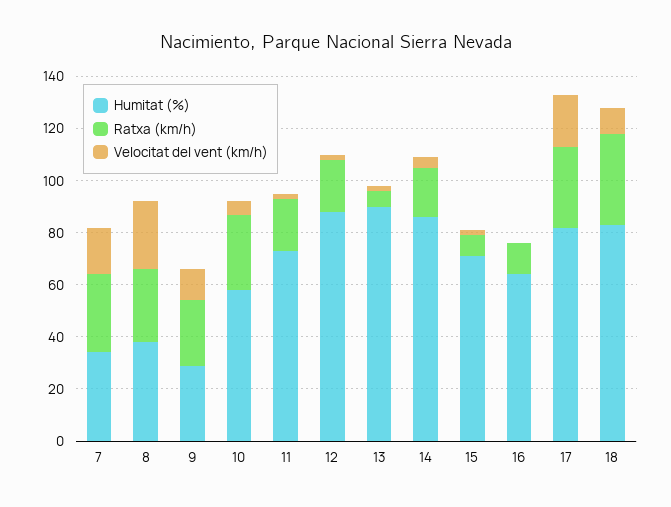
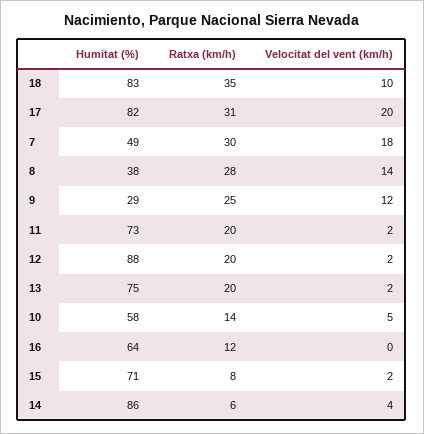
Humitat (%), 7: 35 -> 49
Velocitat del vent (km/h), 8: 25 -> 14
Ratxa (km/h), 10: 30 -> 14
Humitat (%), 13: 90 -> 75
Ratxa (km/h), 13: 5 -> 20
Ratxa (km/h), 14: 20 -> 6

